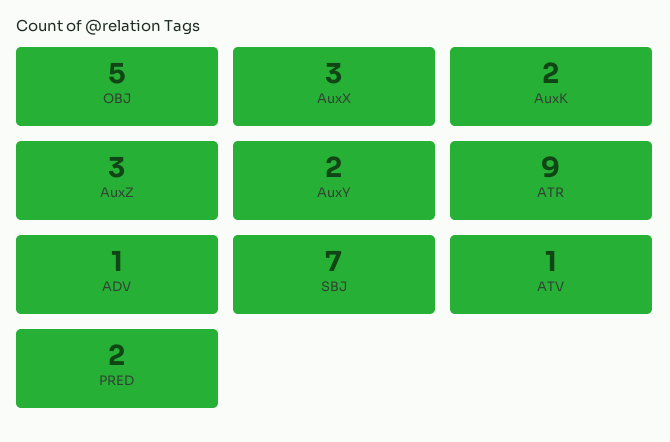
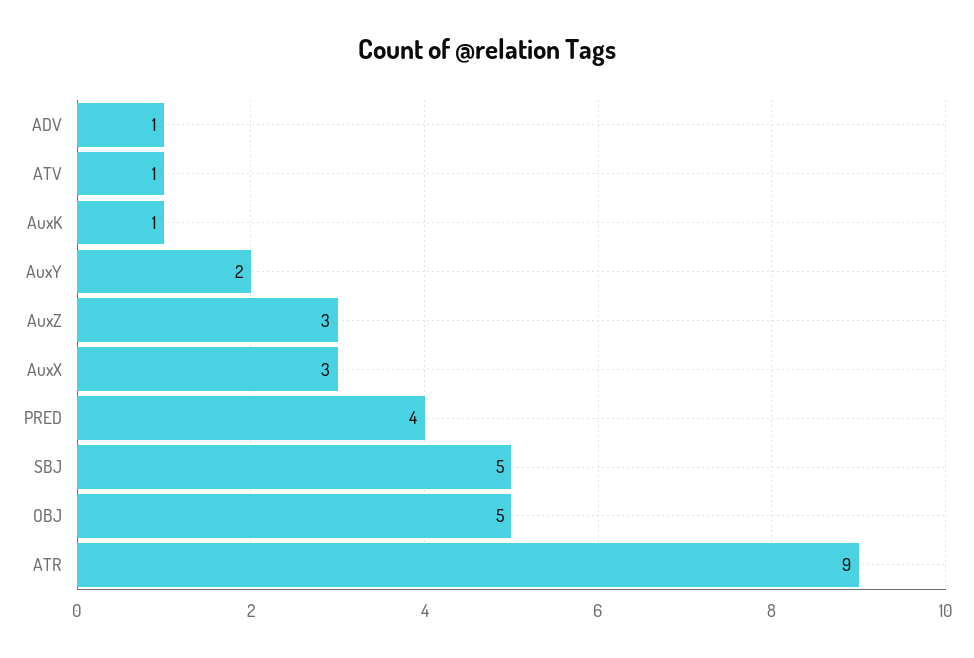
AuxK: 2 -> 1
SBJ: 7 -> 5
PRED: 2 -> 4

